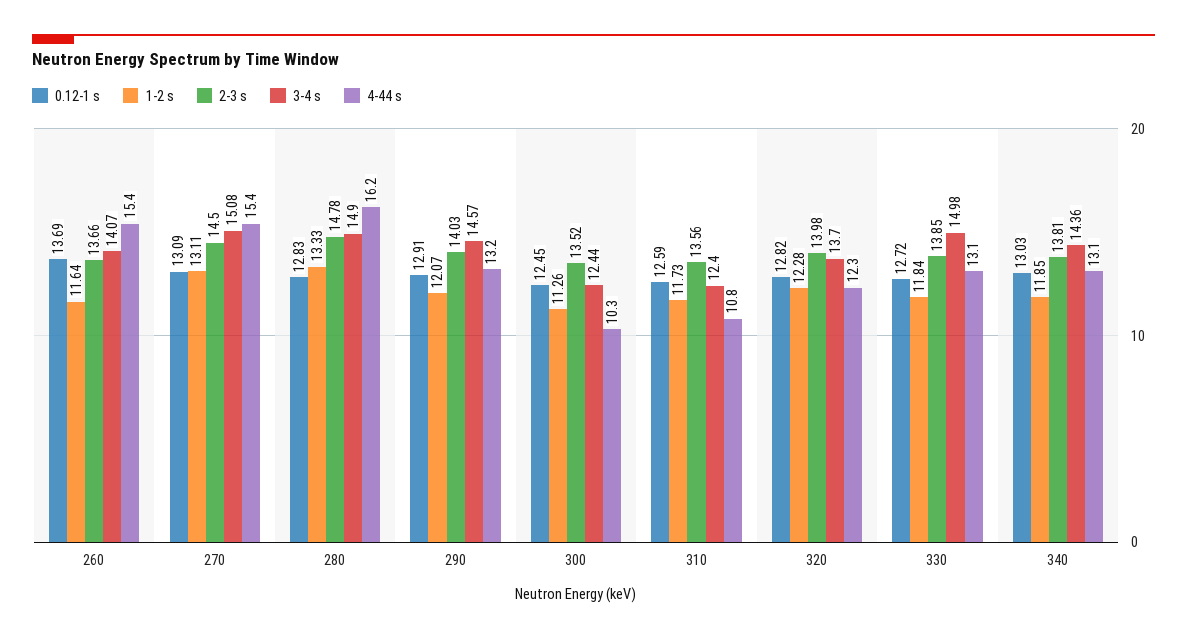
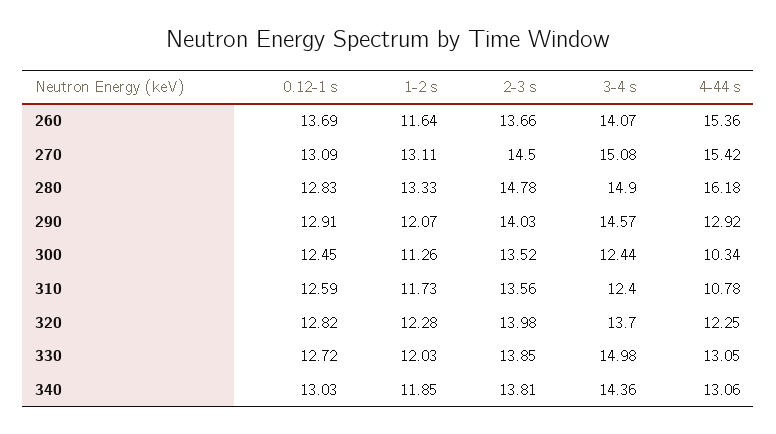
4-44 s, 290: 13.2 -> 12.92
1-2 s, 330: 11.84 -> 12.03

